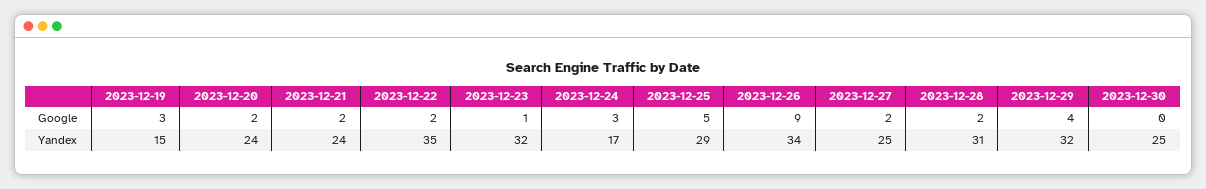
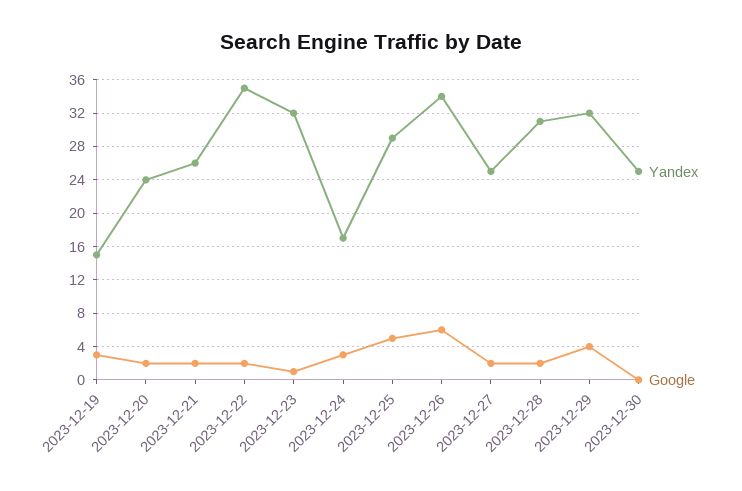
Google, 2023-12-26: 9 -> 6
Yandex, 2023-12-21: 24 -> 26

